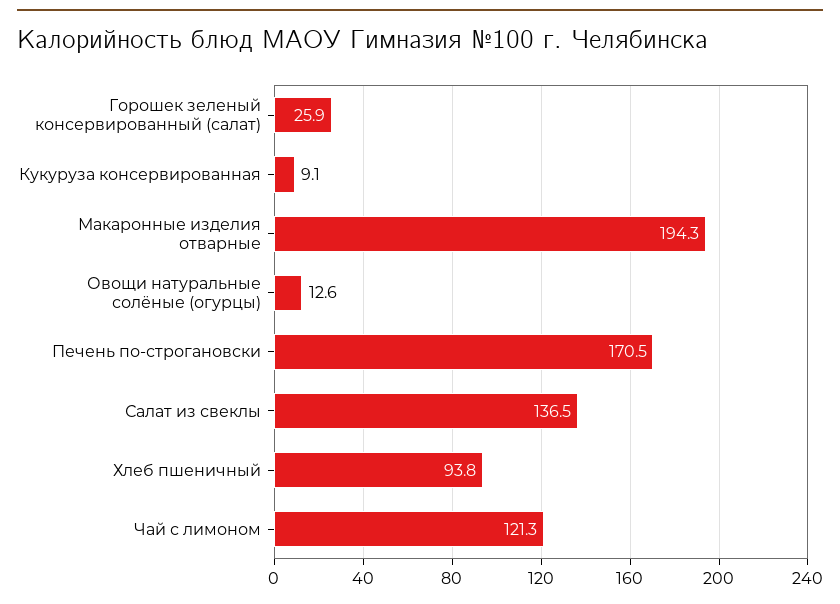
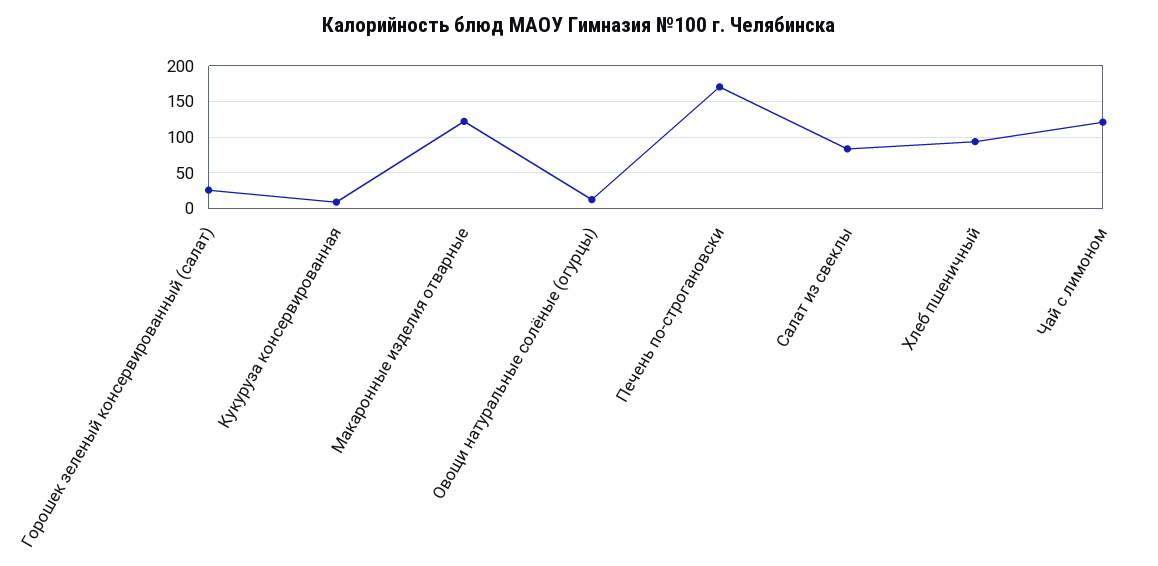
Макаронные изделия отварные: 194.3 -> 120
Салат из свеклы: 136.5 -> 80

